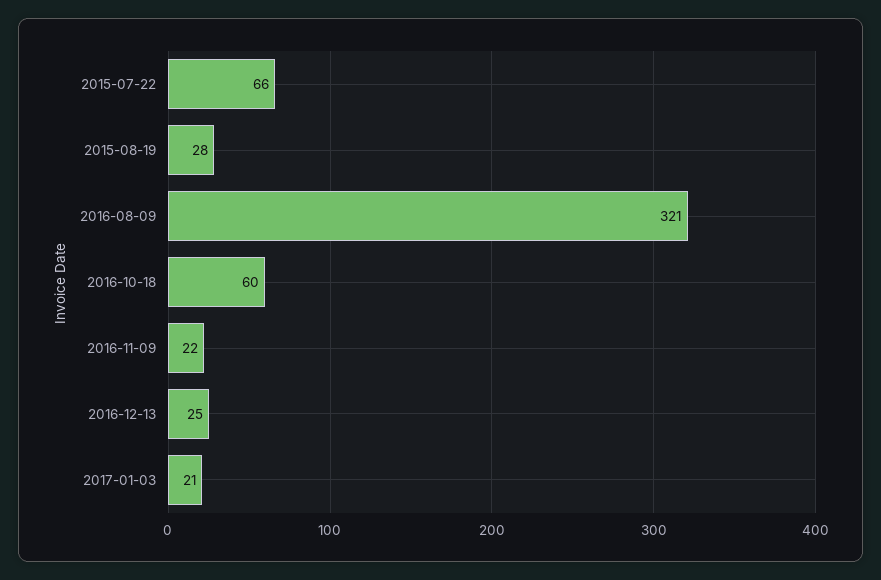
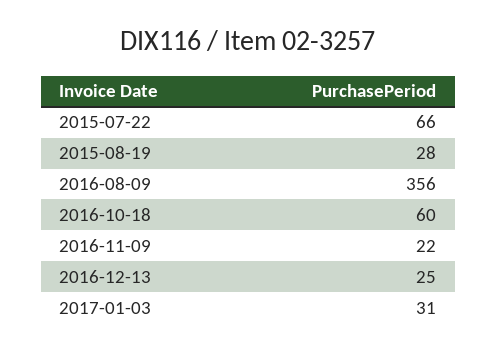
2016-08-09: 321 -> 356
2017-01-03: 21 -> 31

